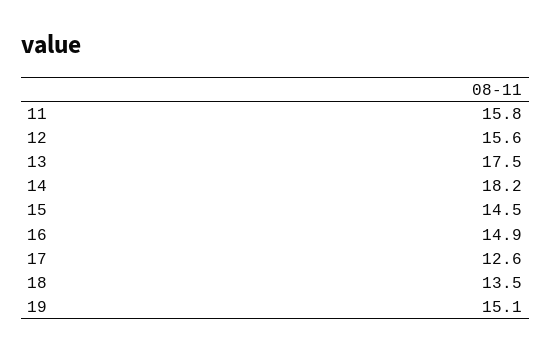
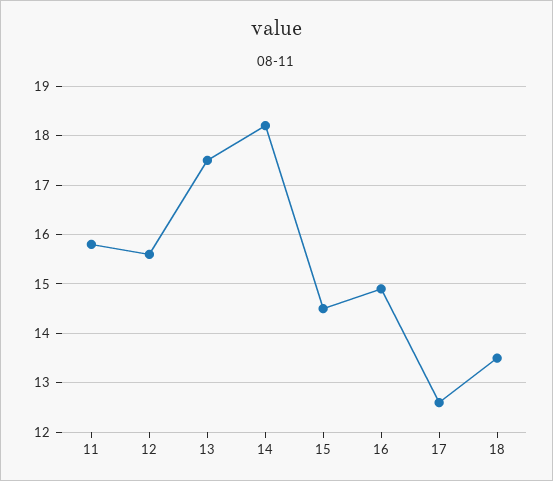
19: 15.1 -> none

